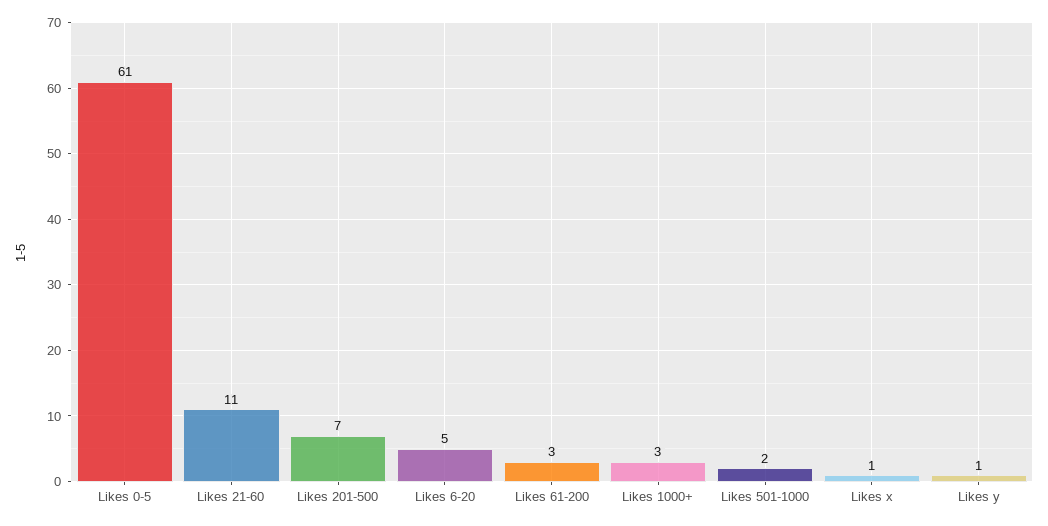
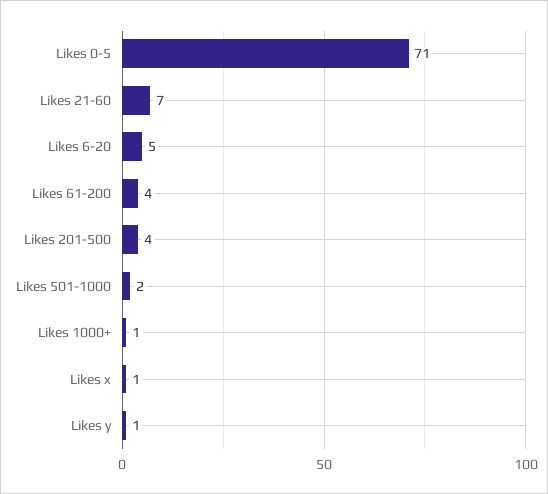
Likes 0-5: 61 -> 71
Likes 21-60: 11 -> 7
Likes 201-500: 7 -> 4
Likes 61-200: 3 -> 4
Likes 1000+: 3 -> 1

